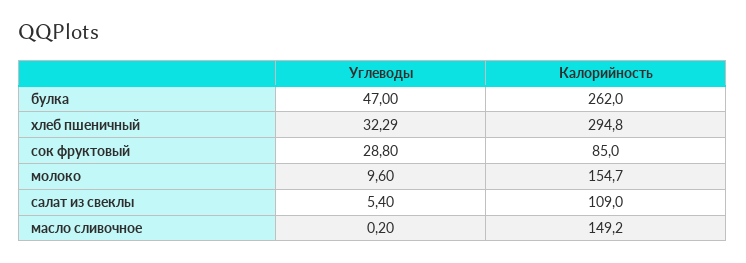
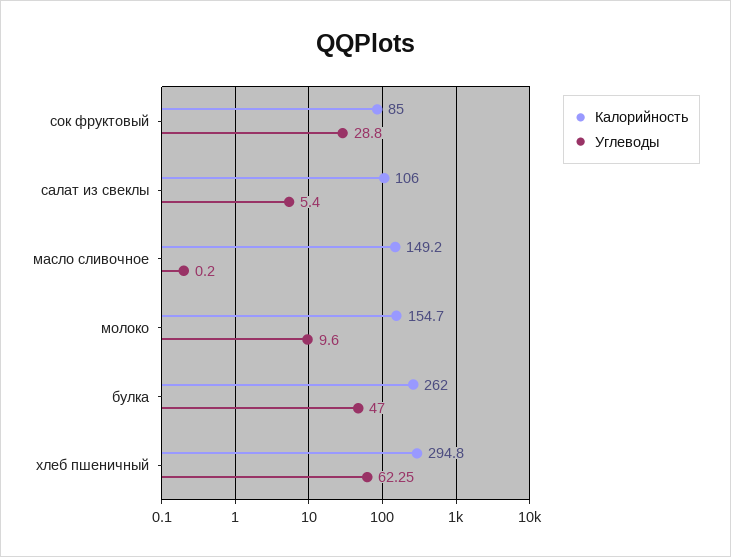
Углеводы, хлеб пшеничный: 32.29 -> 62.25
Калорийность, салат из свеклы: 109 -> 106

